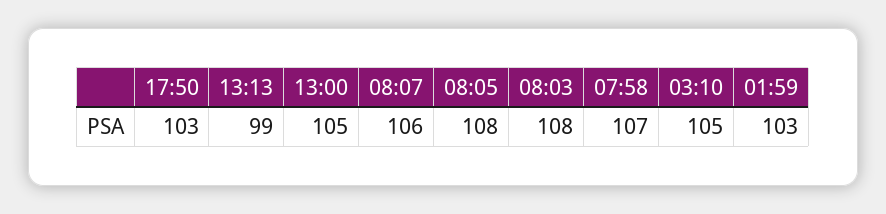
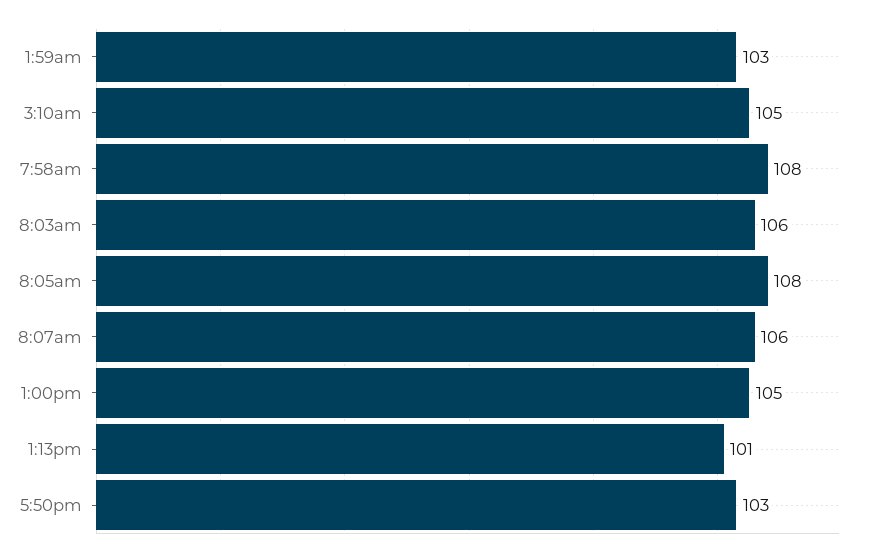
13:13: 99 -> 101
08:03: 108 -> 106
07:58: 107 -> 108

